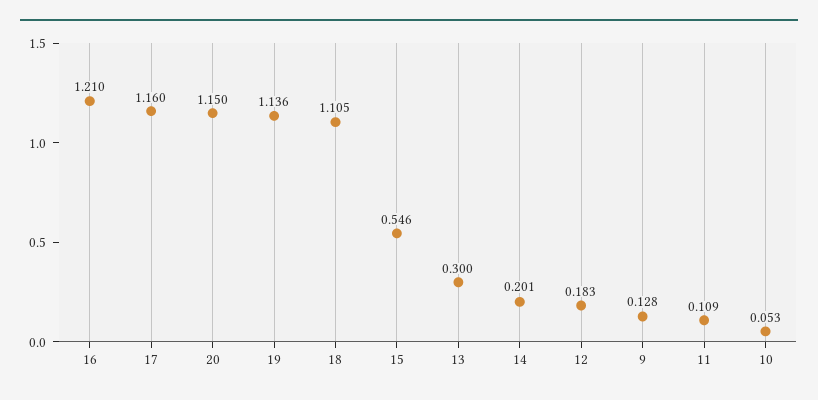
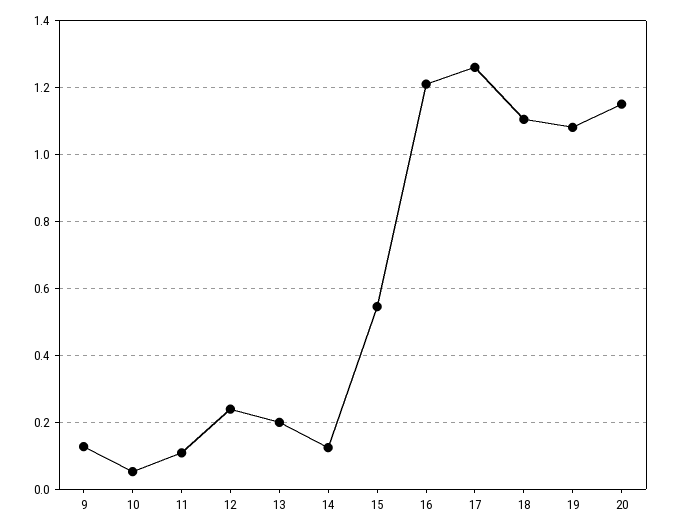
17: 1.16 -> 1.26
19: 1.136 -> 1.08
13: 0.3 -> 0.2
14: 0.201 -> 0.12
12: 0.183 -> 0.24

